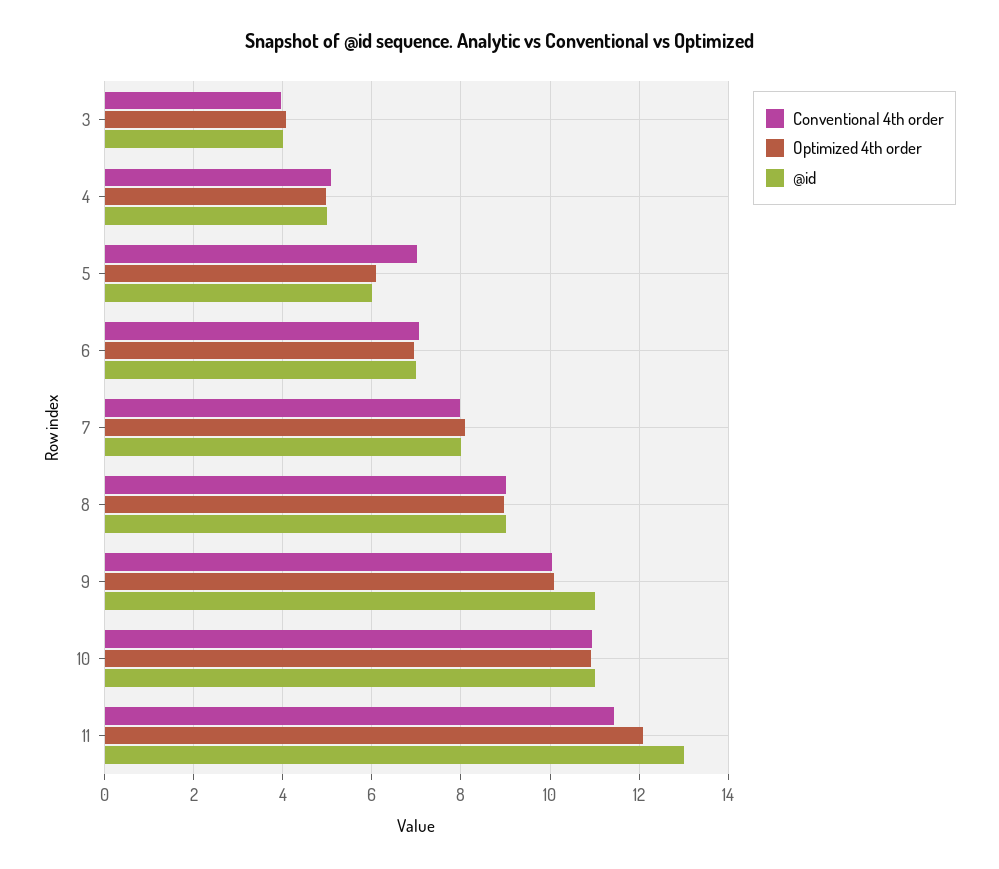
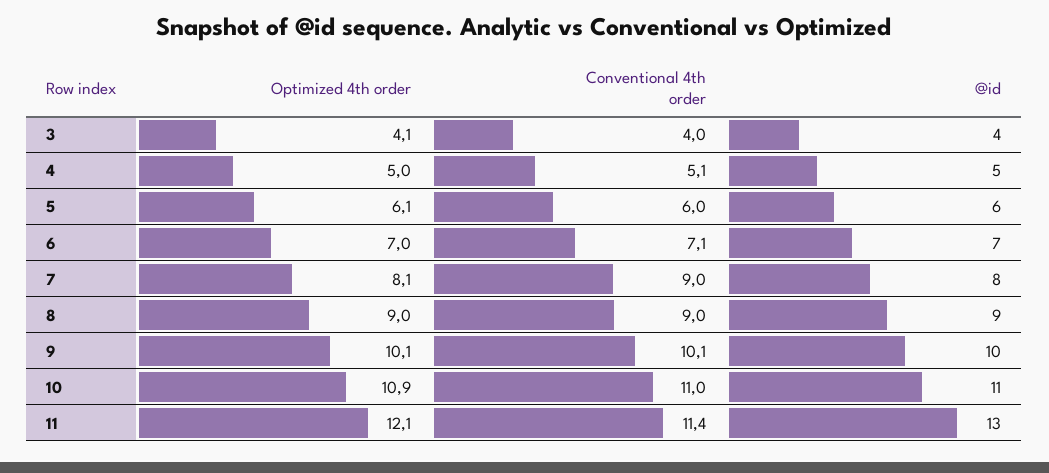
Conventional 4th order, 5: 7 -> 6
Conventional 4th order, 7: 8 -> 9
@id, 9: 11 -> 10

